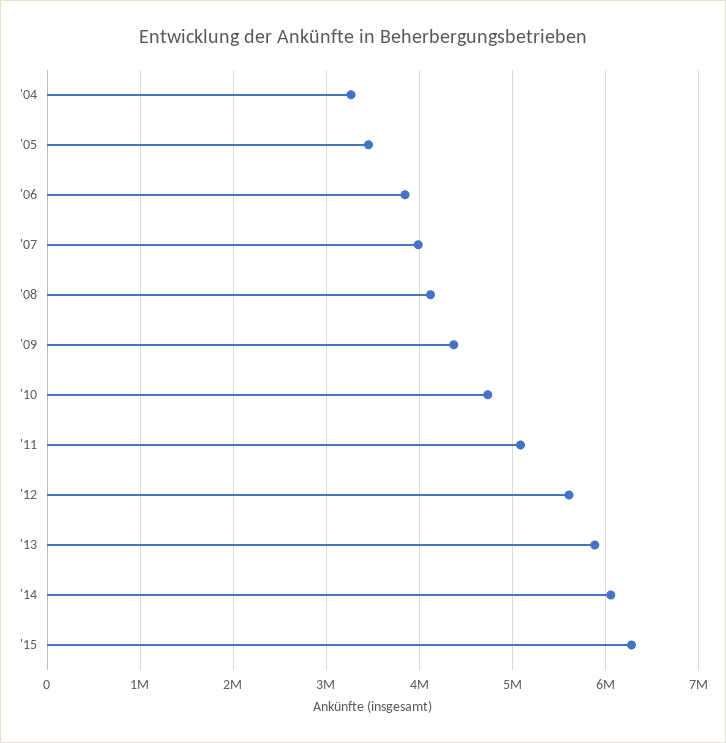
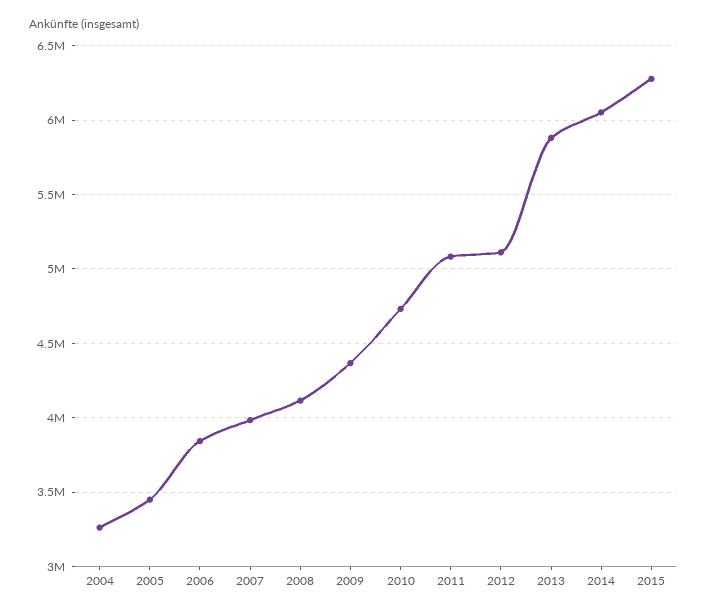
'12: 5600000 -> 5100000

